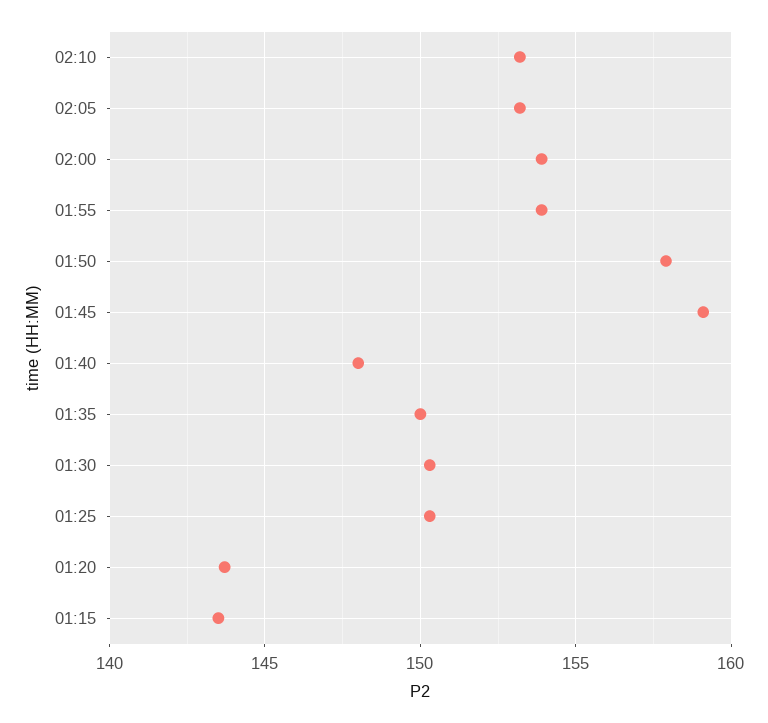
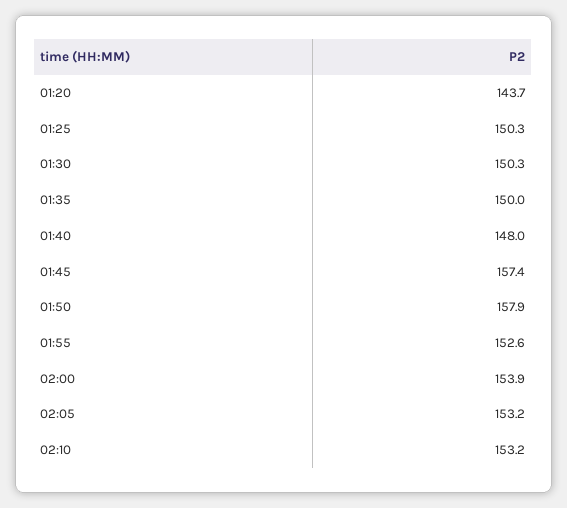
01:55: 154 -> 152.6
01:45: 159 -> 157.4
01:15: 143.5 -> none

